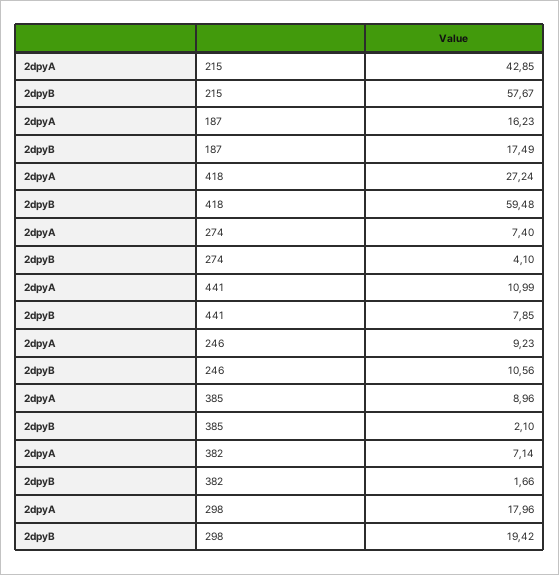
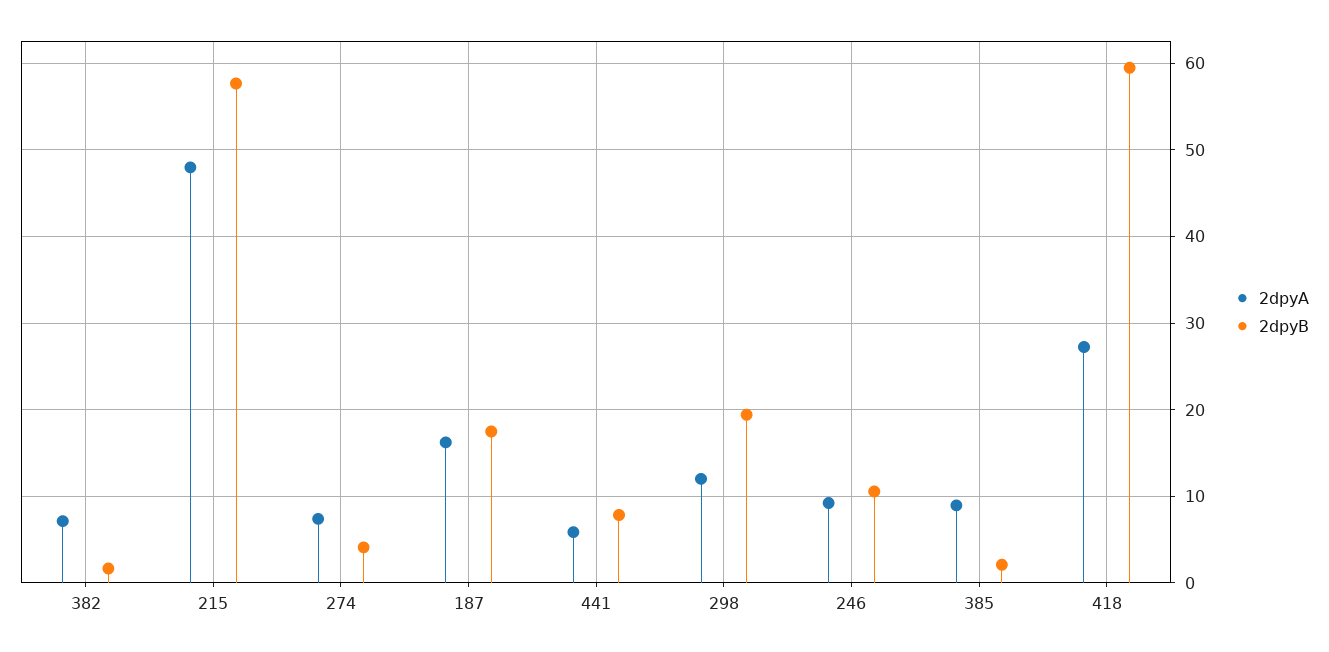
2dpyA, 215: 42.85 -> 48
2dpyA, 441: 10.99 -> 6
2dpyA, 298: 17.96 -> 12

